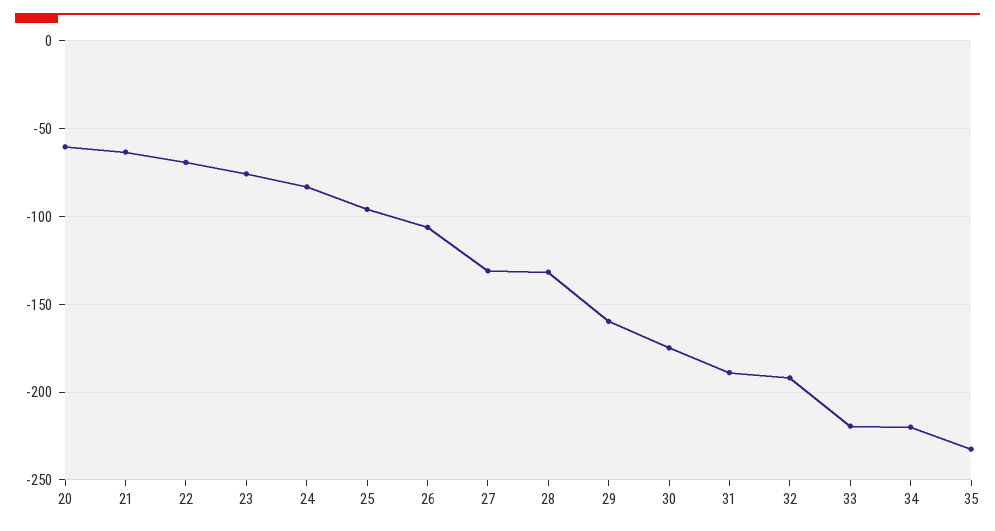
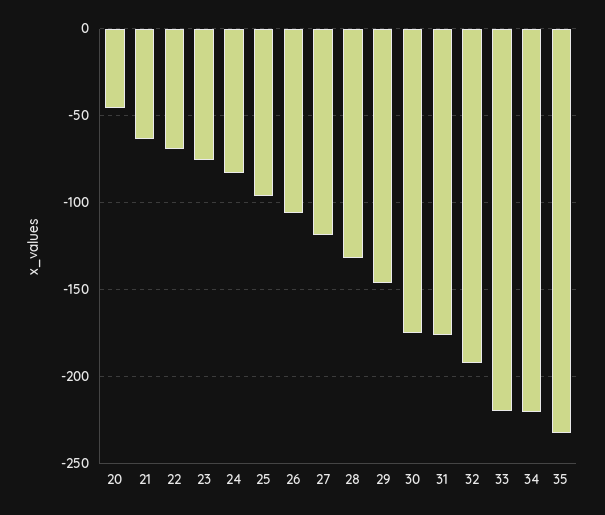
20: -60 -> -45
27: -130 -> -120
29: -160 -> -145
31: -190 -> -175

